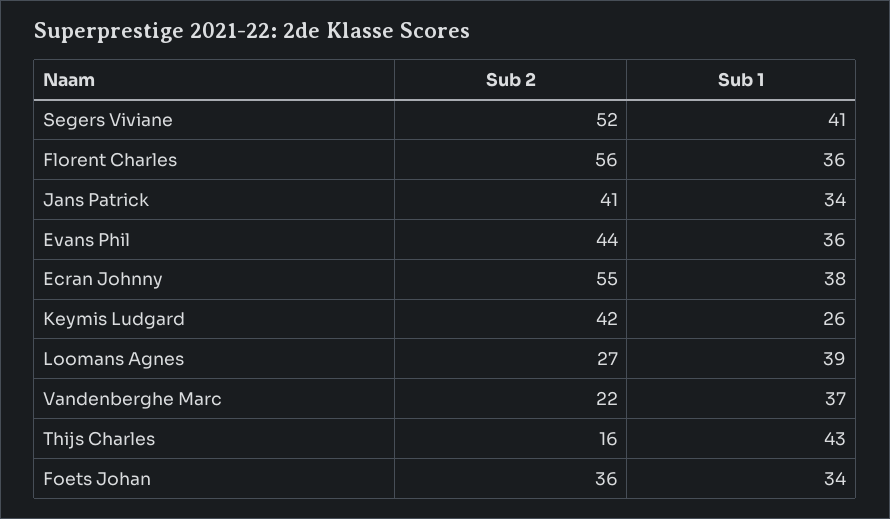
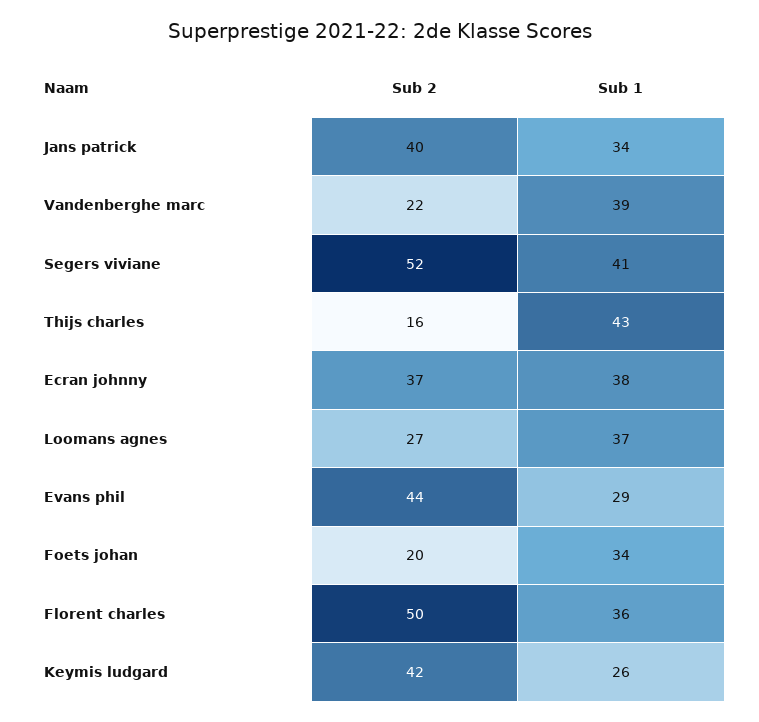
Sub 2, Florent Charles: 56 -> 50
Sub 2, Jans Patrick: 41 -> 40
Sub 1, Evans Phil: 36 -> 29
Sub 2, Ecran Johnny: 55 -> 37
Sub 1, Loomans Agnes: 39 -> 37
Sub 1, Vandenberghe Marc: 37 -> 39
Sub 2, Foets Johan: 36 -> 20

